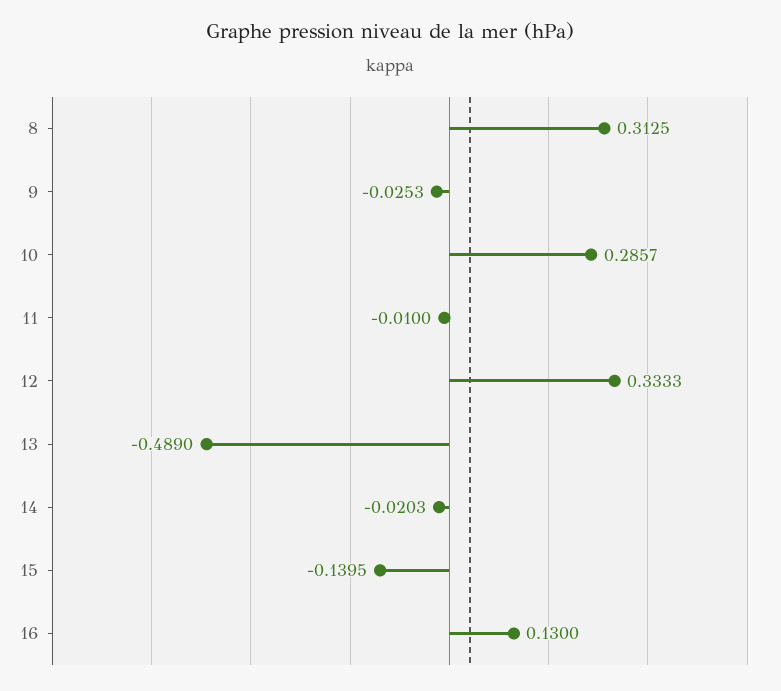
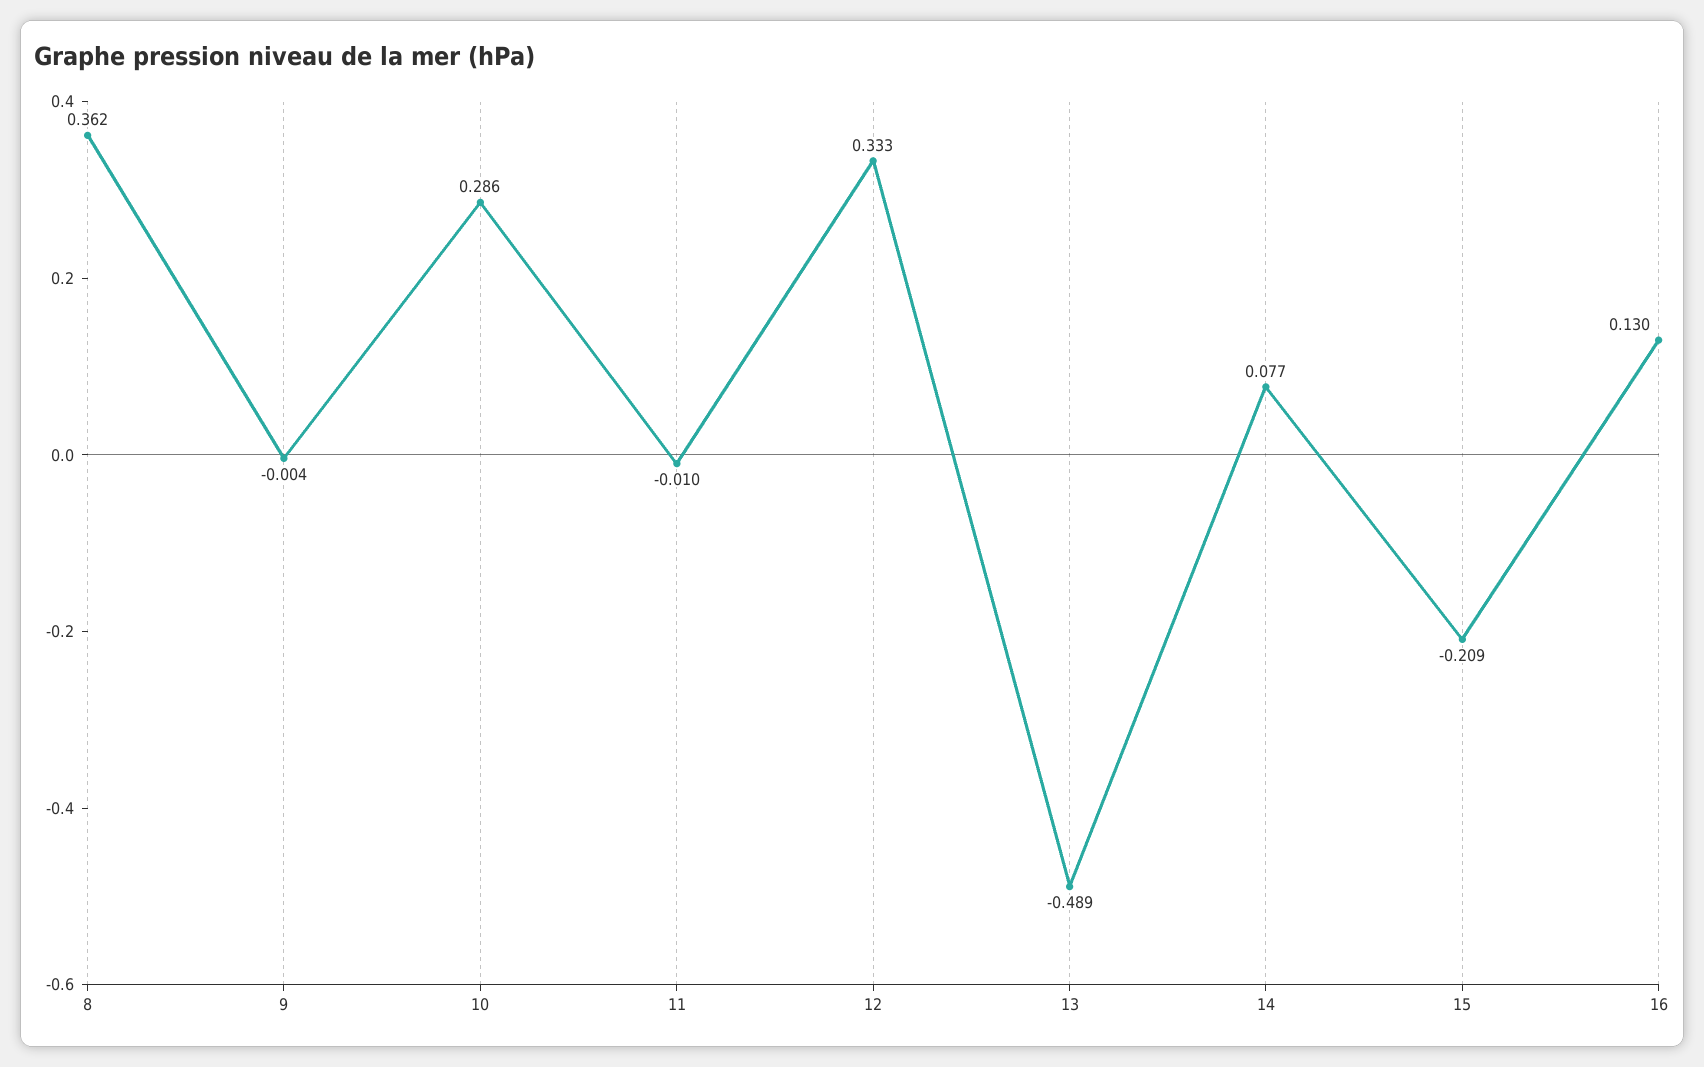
8: 0.3125 -> 0.362
9: -0.0253 -> -0.004
14: -0.0203 -> 0.077
15: -0.1395 -> -0.209

